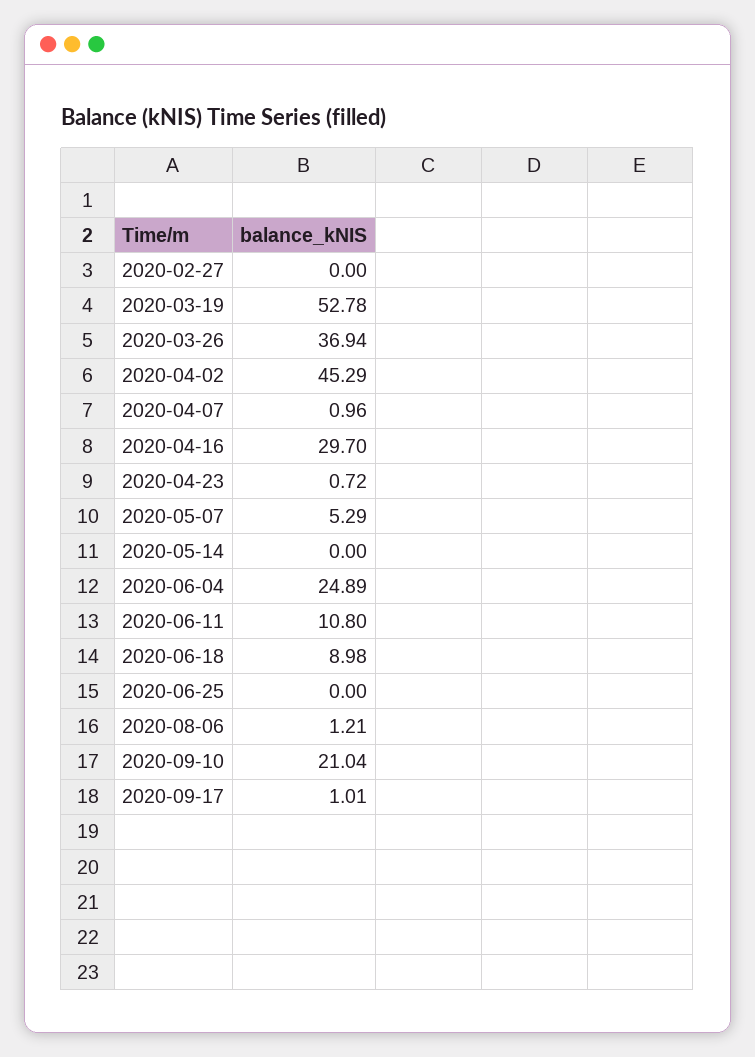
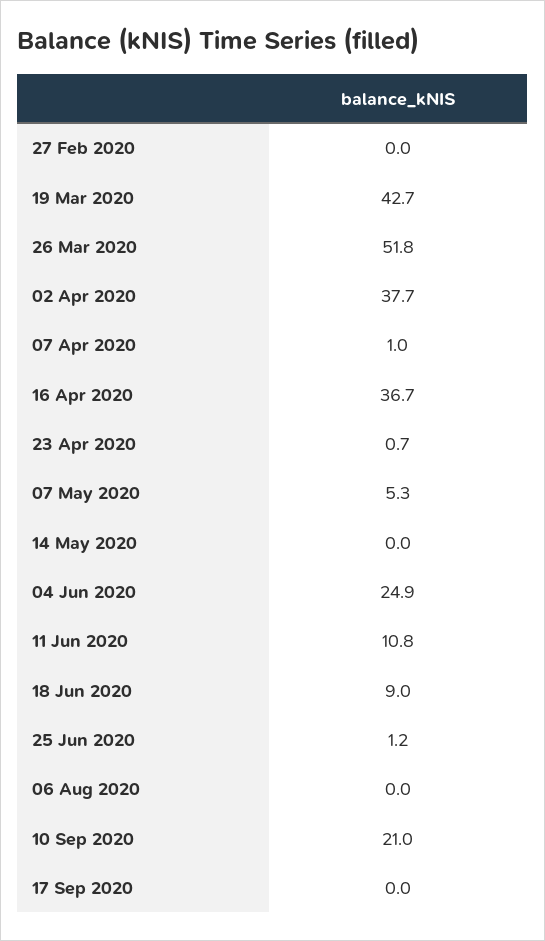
2020-03-19: 52.78 -> 42.7
2020-03-26: 36.94 -> 51.8
2020-04-02: 45.29 -> 37.7
2020-04-16: 29.7 -> 36.7
2020-06-25: 0 -> 1.2
2020-08-06: 1.21 -> 0
2020-09-17: 1.01 -> 0

